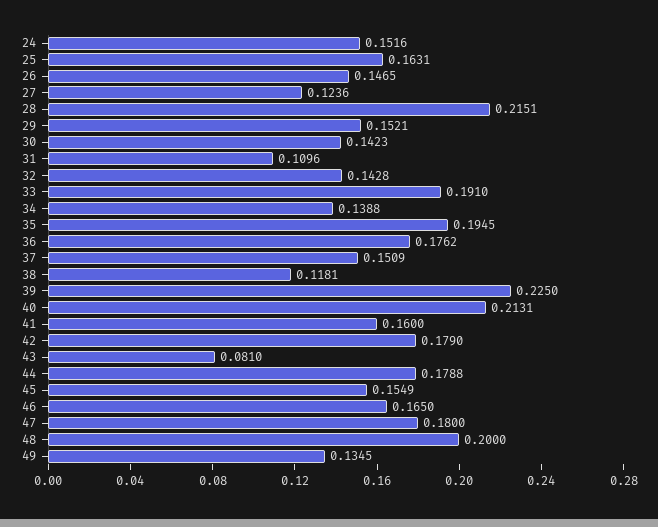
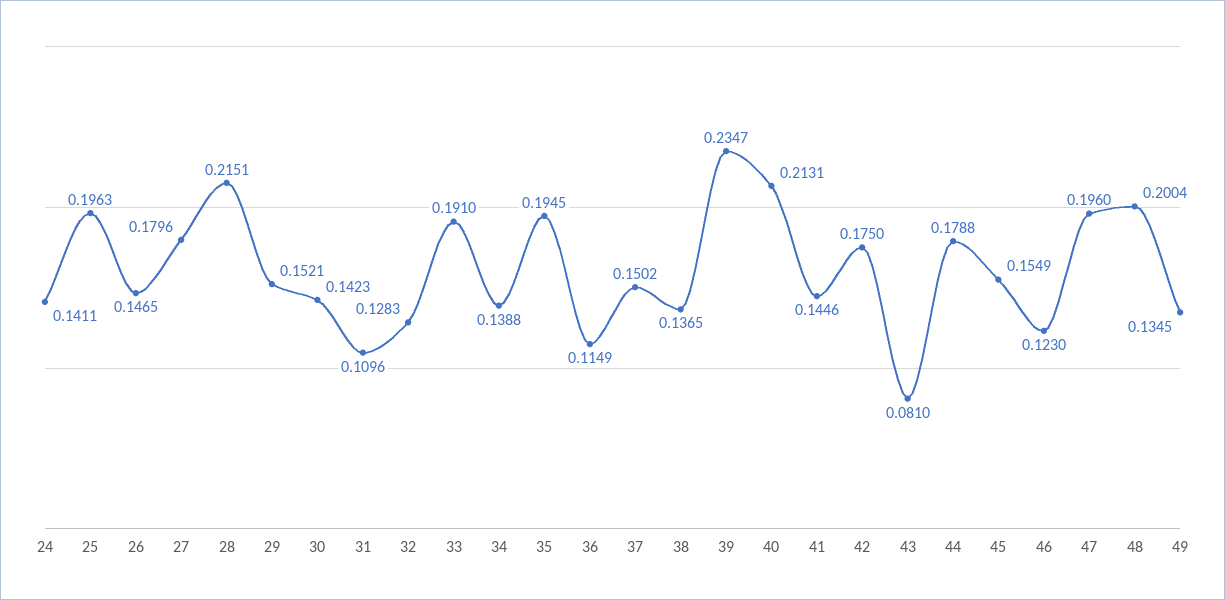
24: 0.1516 -> 0.1411
25: 0.1631 -> 0.1963
27: 0.1236 -> 0.1796
32: 0.1428 -> 0.1283
36: 0.1762 -> 0.1149
37: 0.1509 -> 0.1502
38: 0.1181 -> 0.1365
39: 0.225 -> 0.2347
41: 0.16 -> 0.1446
42: 0.179 -> 0.175
46: 0.165 -> 0.123
47: 0.18 -> 0.196
48: 0.2 -> 0.2004

